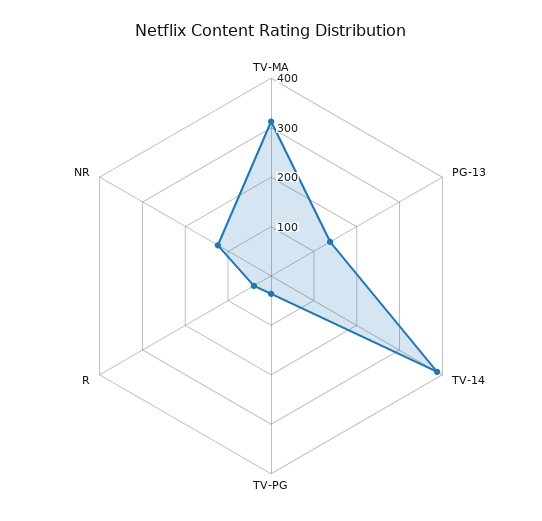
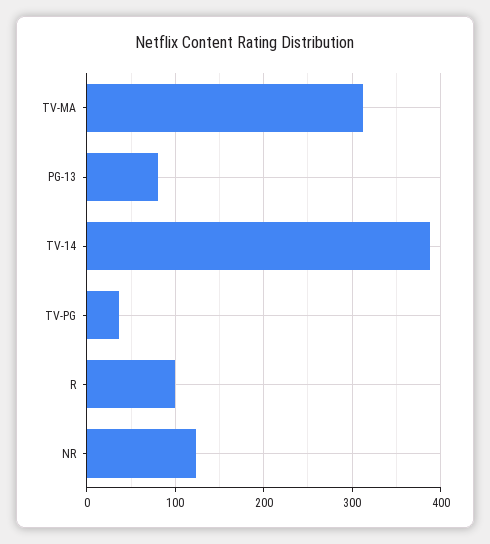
PG-13: 140 -> 80
R: 40 -> 100

